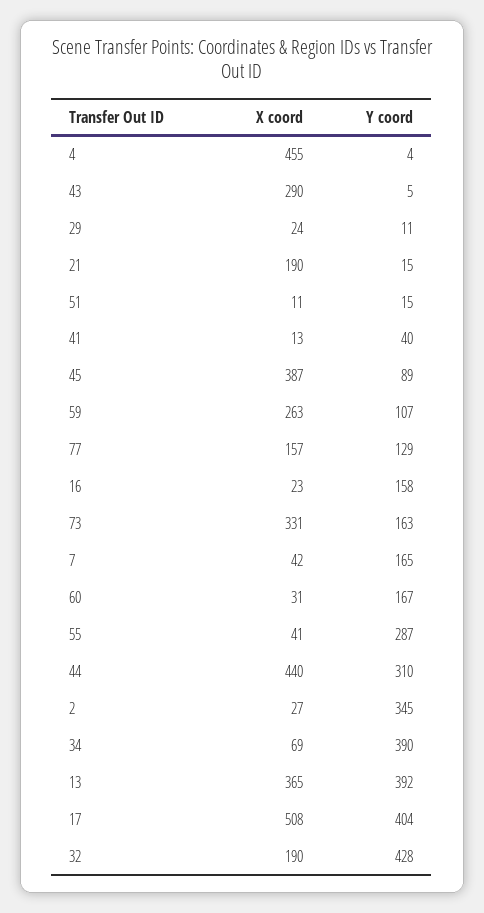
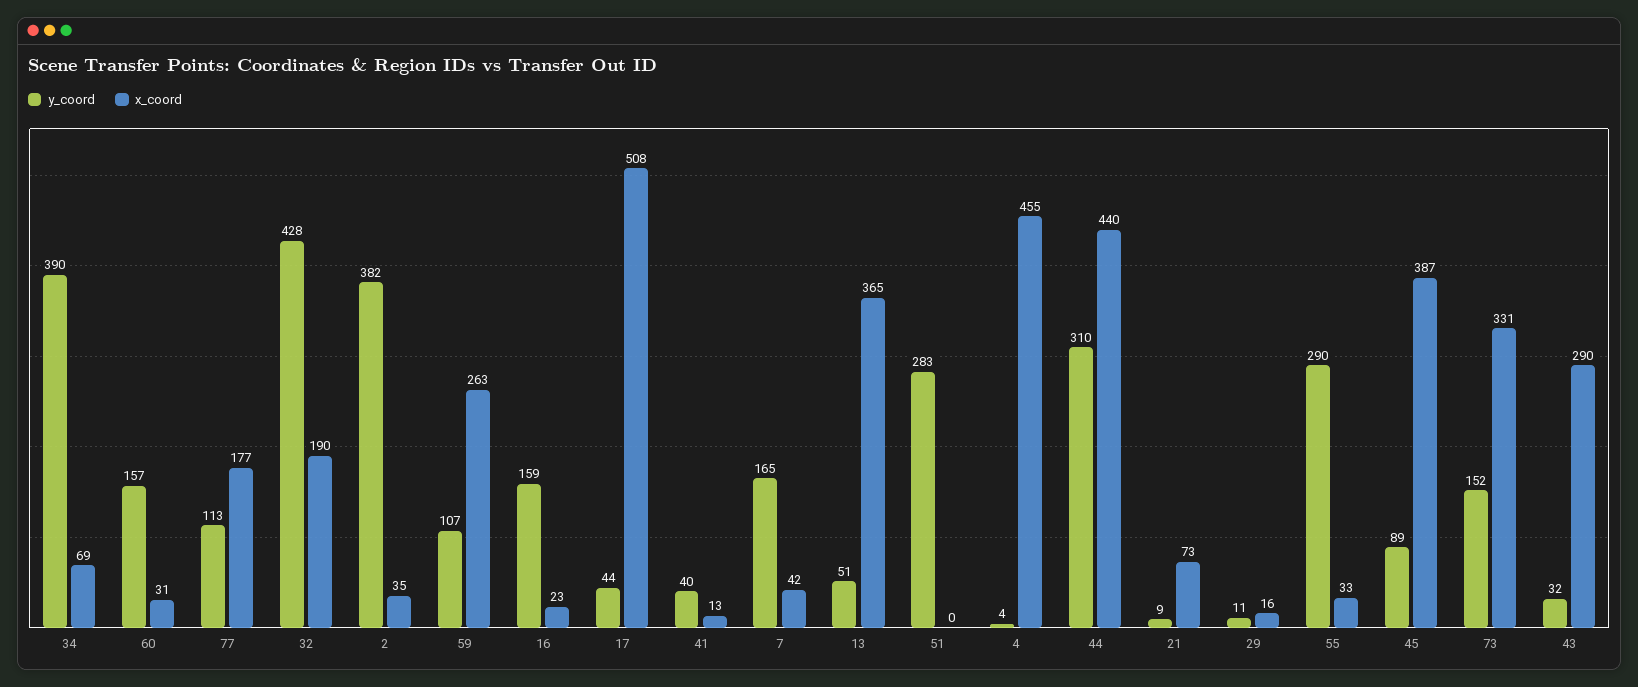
Y coord, 43: 5 -> 32
X coord, 29: 24 -> 16
X coord, 21: 190 -> 73
Y coord, 21: 15 -> 9
X coord, 51: 11 -> 0
Y coord, 51: 15 -> 283
X coord, 77: 157 -> 177
Y coord, 77: 129 -> 113
Y coord, 16: 158 -> 159
Y coord, 73: 163 -> 152
Y coord, 60: 167 -> 157
X coord, 55: 41 -> 33
Y coord, 55: 287 -> 290
X coord, 2: 27 -> 35
Y coord, 2: 345 -> 382
Y coord, 13: 392 -> 51
Y coord, 17: 404 -> 44

